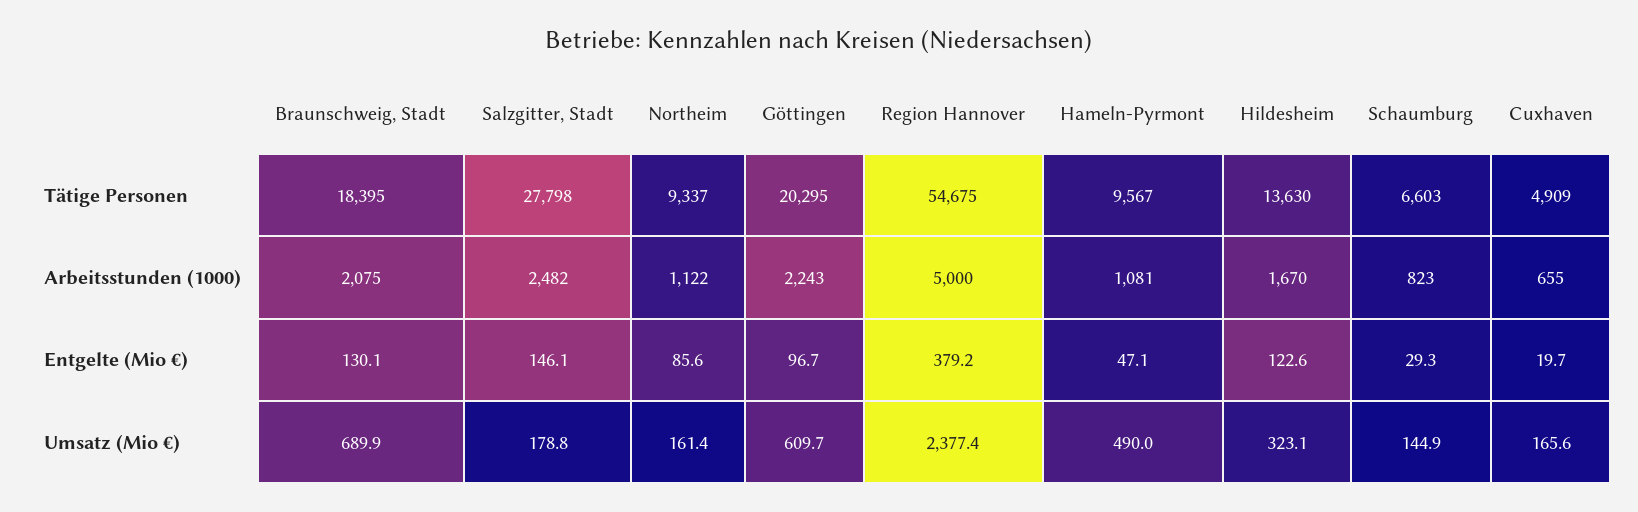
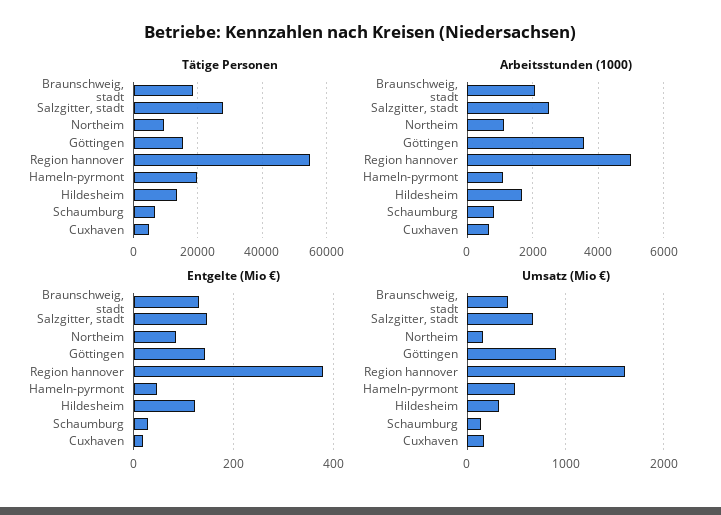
Tätige Personen, Göttingen: 20295 -> 16000
Tätige Personen, Hameln-Pyrmont: 9567 -> 20000
Arbeitsstunden (1000), Göttingen: 2243 -> 3600
Entgelte (Mio €), Göttingen: 96.7 -> 140
Umsatz (Mio €), Braunschweig, Stadt: 689.9 -> 400
Umsatz (Mio €), Salzgitter, Stadt: 178.8 -> 700
Umsatz (Mio €), Göttingen: 609.7 -> 900
Umsatz (Mio €), Region Hannover: 2377.4 -> 1600

